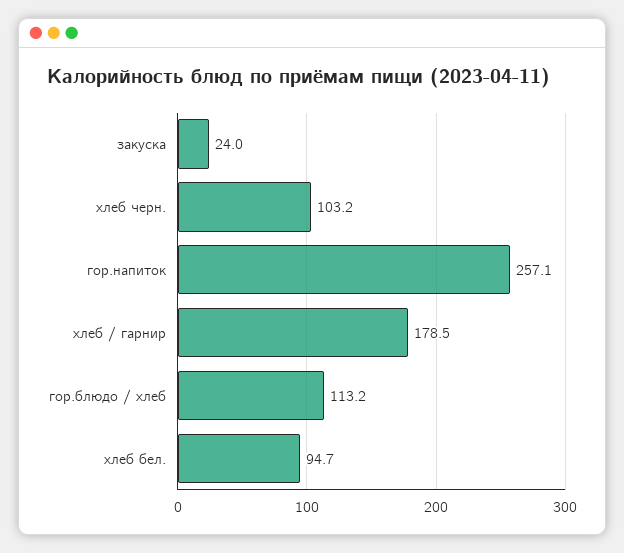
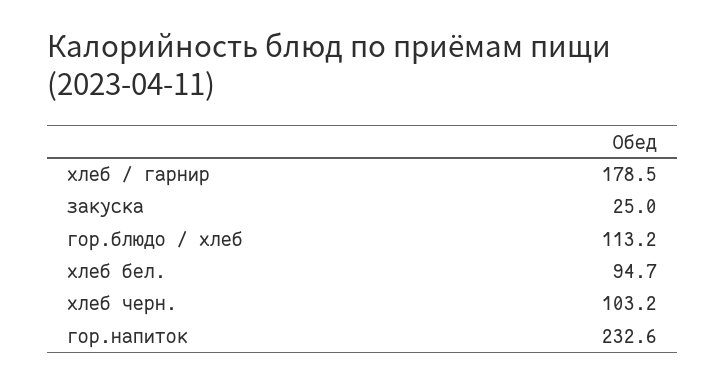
закуска: 24 -> 25
гор.напиток: 257.1 -> 232.6

